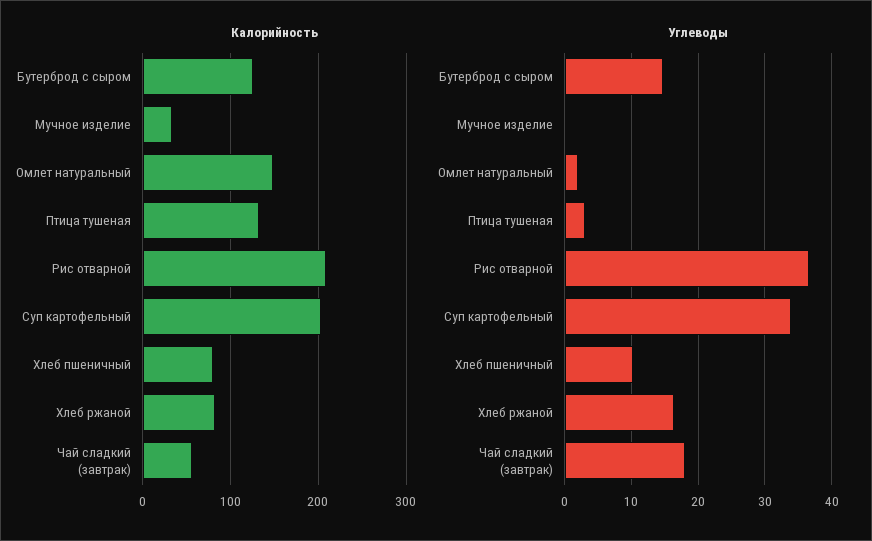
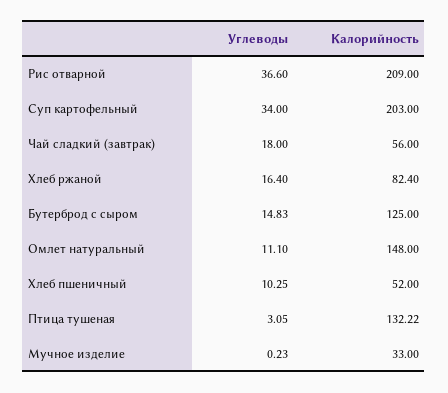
Калорийность, Хлеб пшеничный: 80 -> 52
Углеводы, Омлет натуральный: 2 -> 11.1

